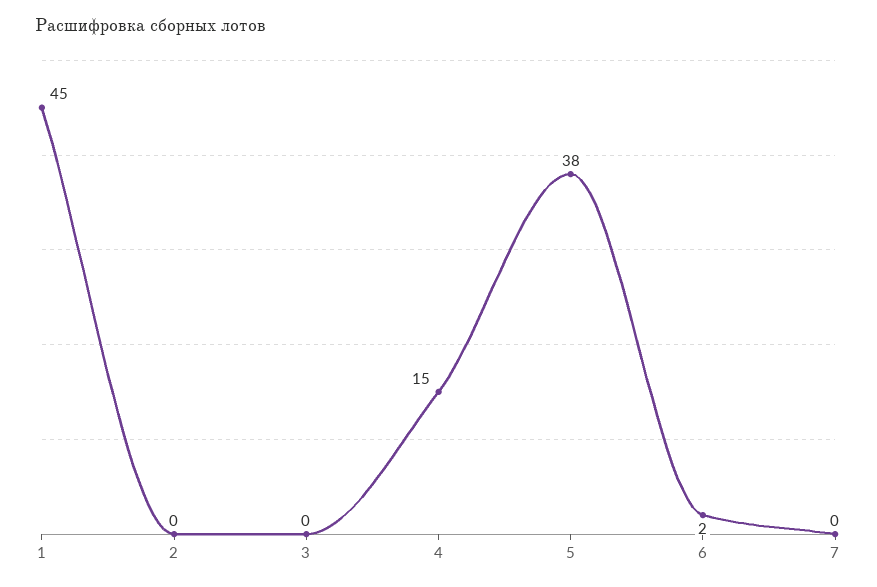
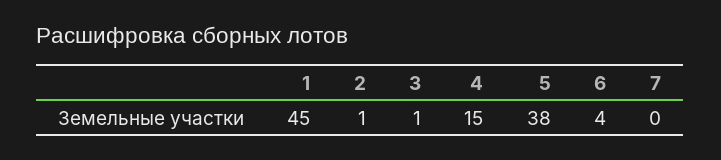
2: 0 -> 1
3: 0 -> 1
6: 2 -> 4

